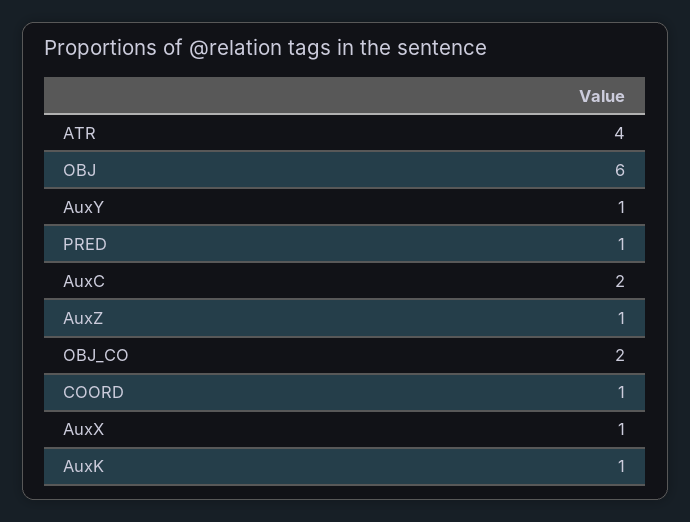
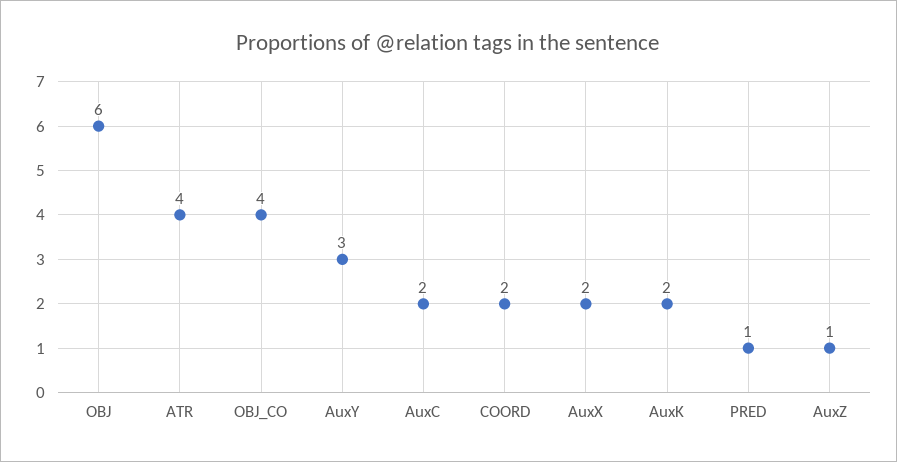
AuxY: 1 -> 3
OBJ_CO: 2 -> 4
COORD: 1 -> 2
AuxX: 1 -> 2
AuxK: 1 -> 2

